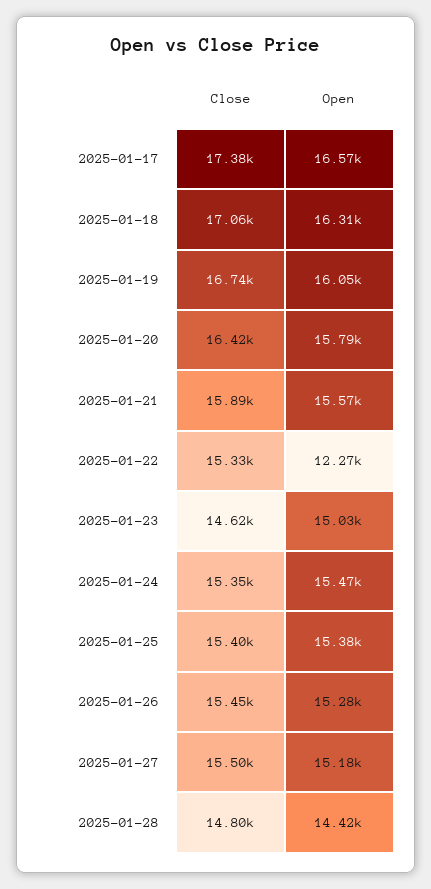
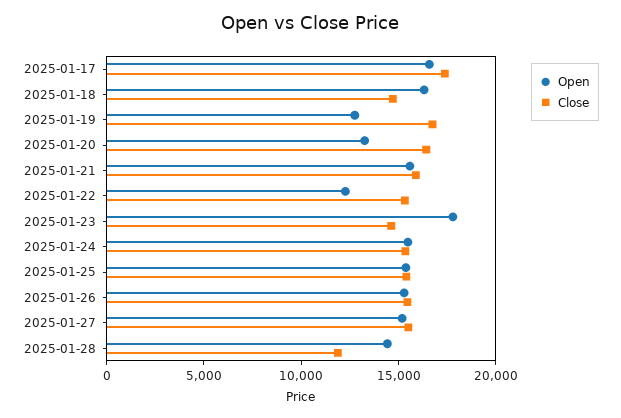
Close, 2025-01-18: 17060 -> 15000
Open, 2025-01-19: 16050 -> 13000
Open, 2025-01-20: 15790 -> 13000
Open, 2025-01-23: 15030 -> 18000
Close, 2025-01-28: 14800 -> 12000

